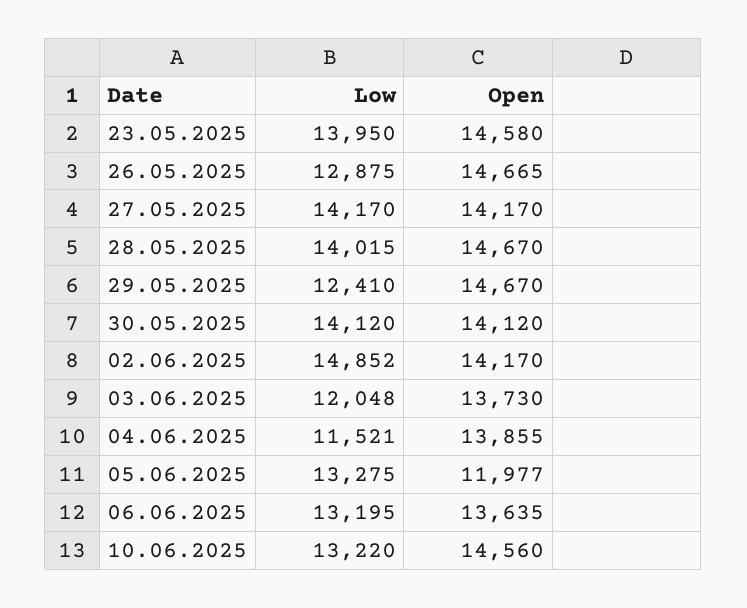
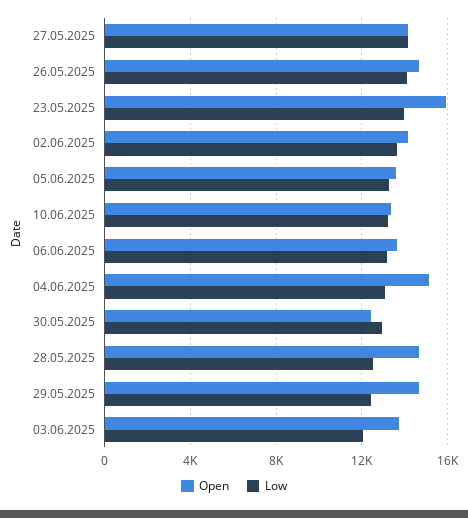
Open, 23.05.2025: 14580 -> 16000
Low, 26.05.2025: 12875 -> 14000
Low, 28.05.2025: 14015 -> 12500
Low, 30.05.2025: 14120 -> 13000
Open, 30.05.2025: 14120 -> 12500
Low, 02.06.2025: 14852 -> 13500
Low, 04.06.2025: 11521 -> 13000
Open, 04.06.2025: 13855 -> 15000
Open, 05.06.2025: 11977 -> 13500
Open, 10.06.2025: 14560 -> 13500

